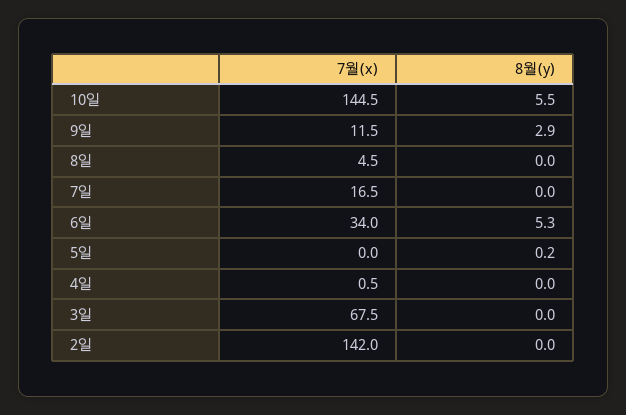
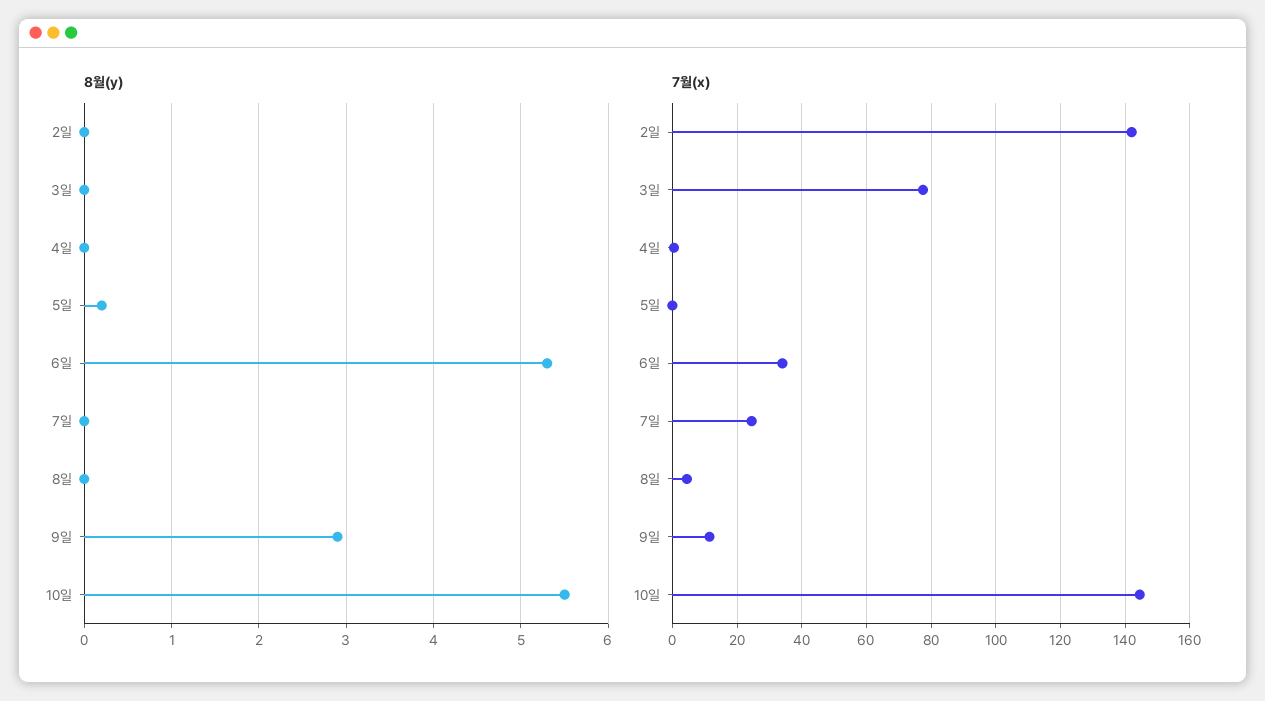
7월(x), 7일: 16.5 -> 24
7월(x), 3일: 67.5 -> 78

